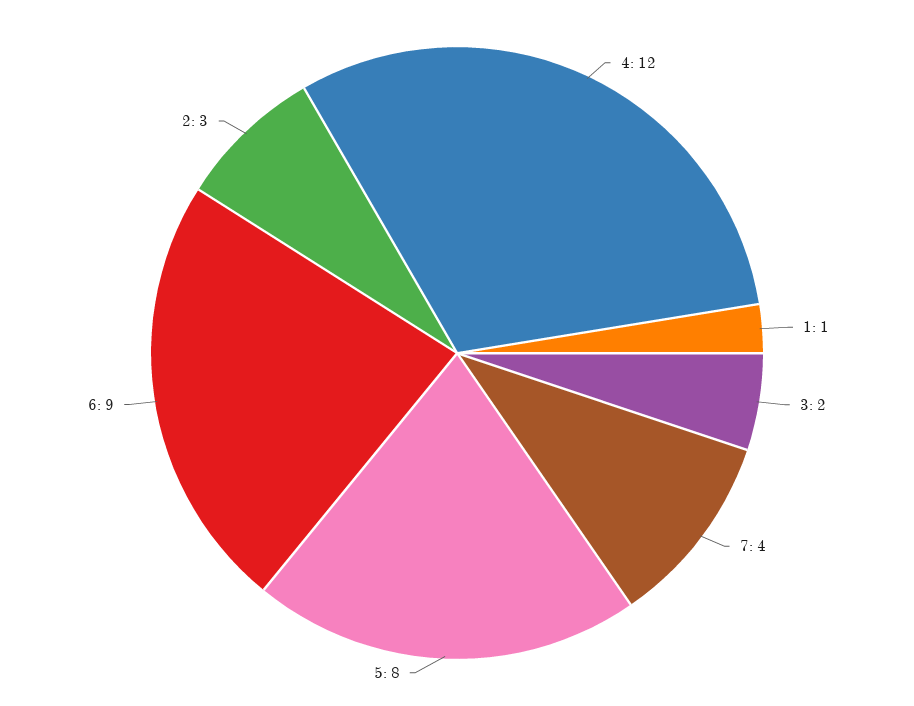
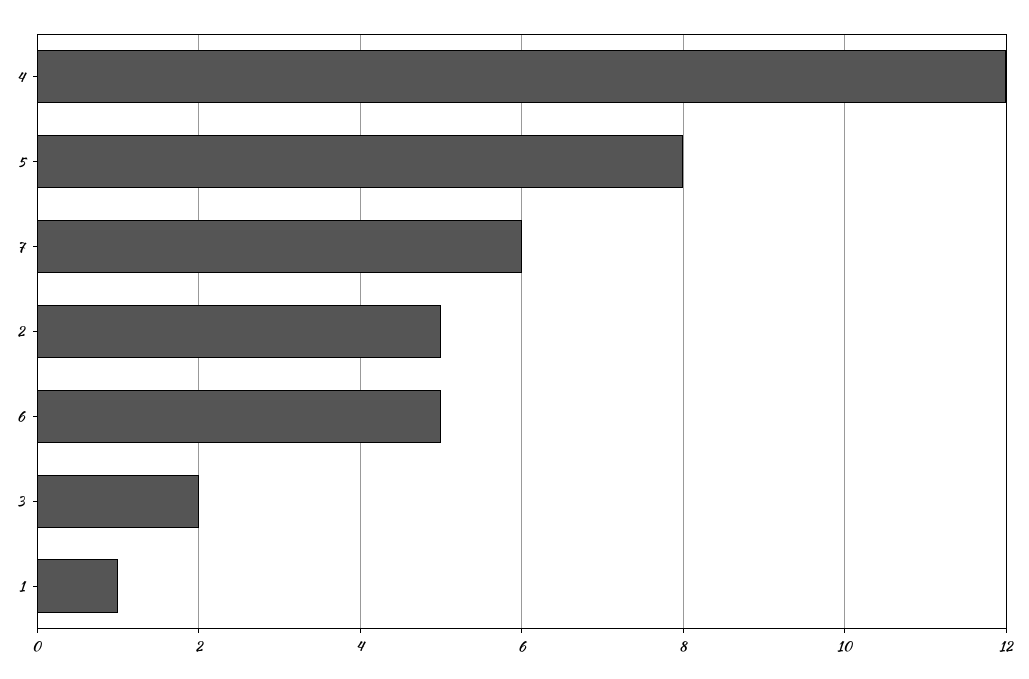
7: 4 -> 6
6: 9 -> 5
2: 3 -> 5

